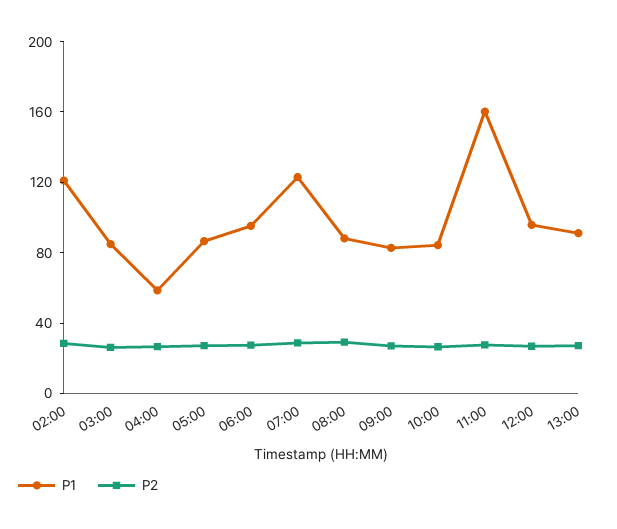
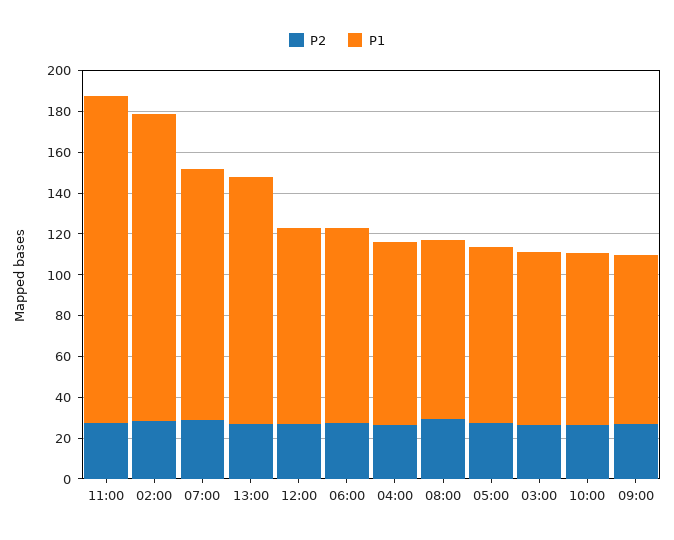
P1, 02:00: 120 -> 150
P1, 04:00: 60 -> 90
P1, 13:00: 90 -> 120

